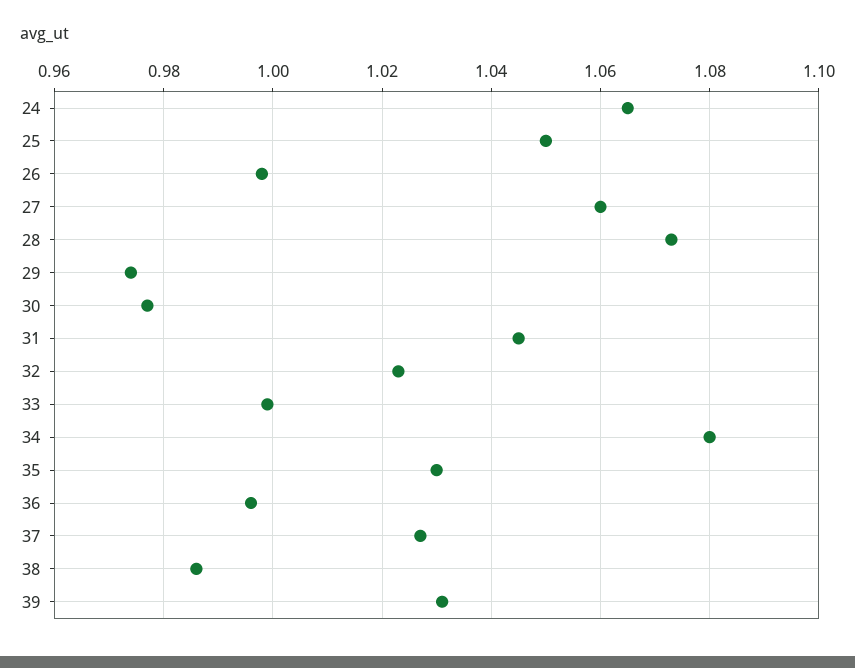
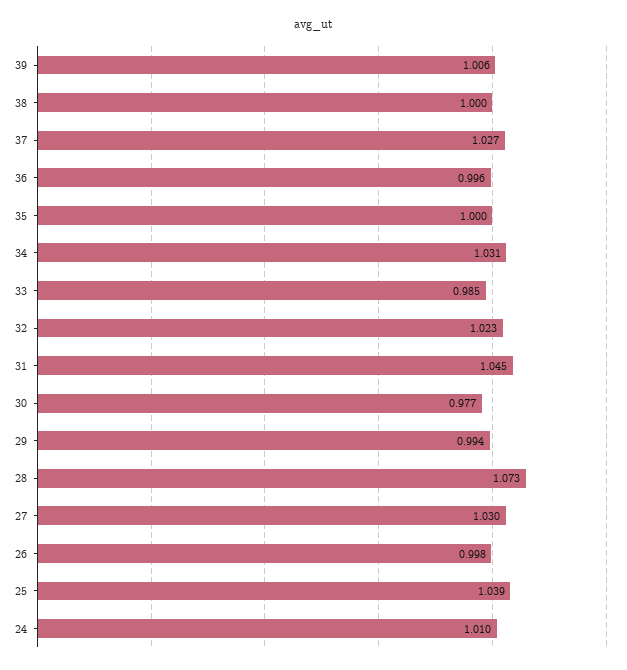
24: 1.065 -> 1.01
25: 1.05 -> 1.039
27: 1.06 -> 1.03
29: 0.975 -> 0.994
33: 1 -> 0.985
34: 1.08 -> 1.031
35: 1.03 -> 1
38: 0.985 -> 1
39: 1.03 -> 1.006

